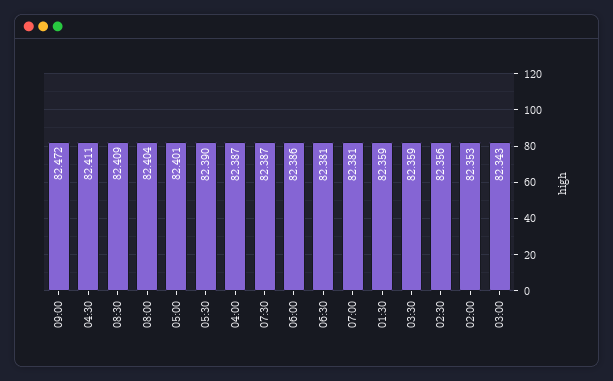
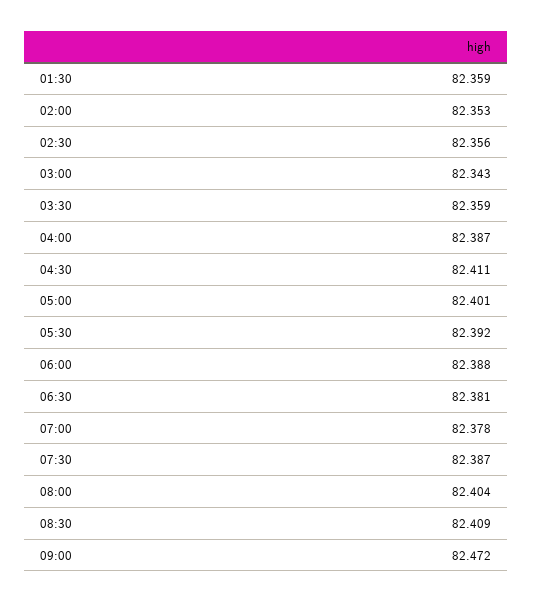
05:30: 82.39 -> 82.392
06:00: 82.386 -> 82.388
07:00: 82.381 -> 82.378

